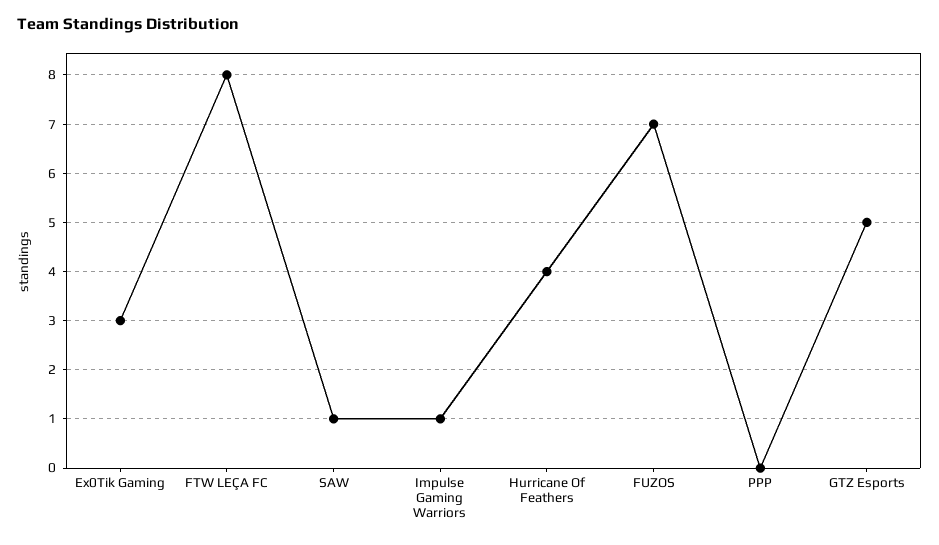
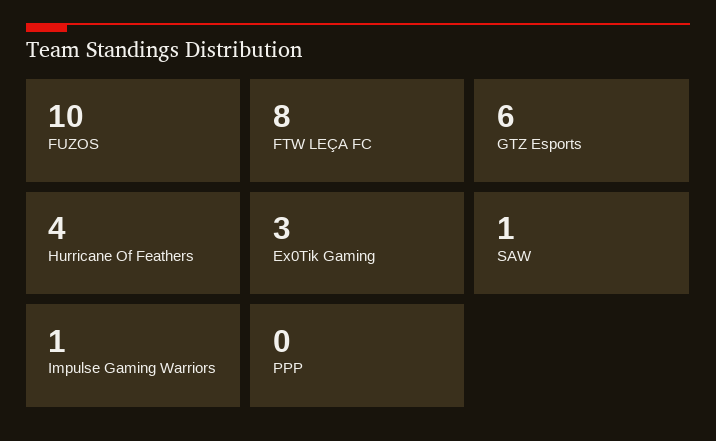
FUZOS: 7 -> 10
GTZ Esports: 5 -> 6

